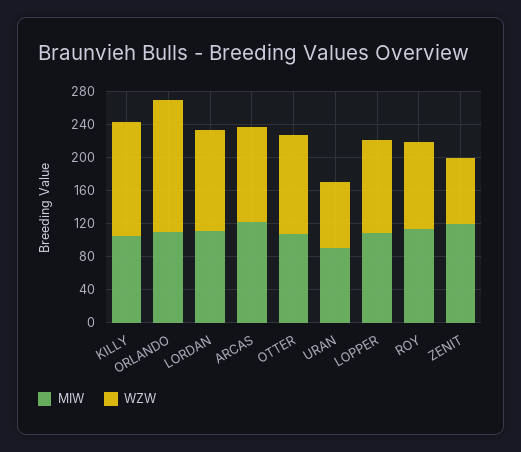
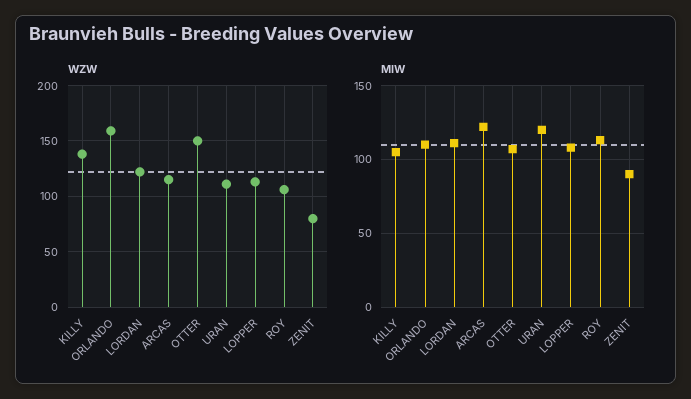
WZW, OTTER: 120 -> 150
MIW, URAN: 90 -> 120
WZW, URAN: 80 -> 110
MIW, ZENIT: 120 -> 90

